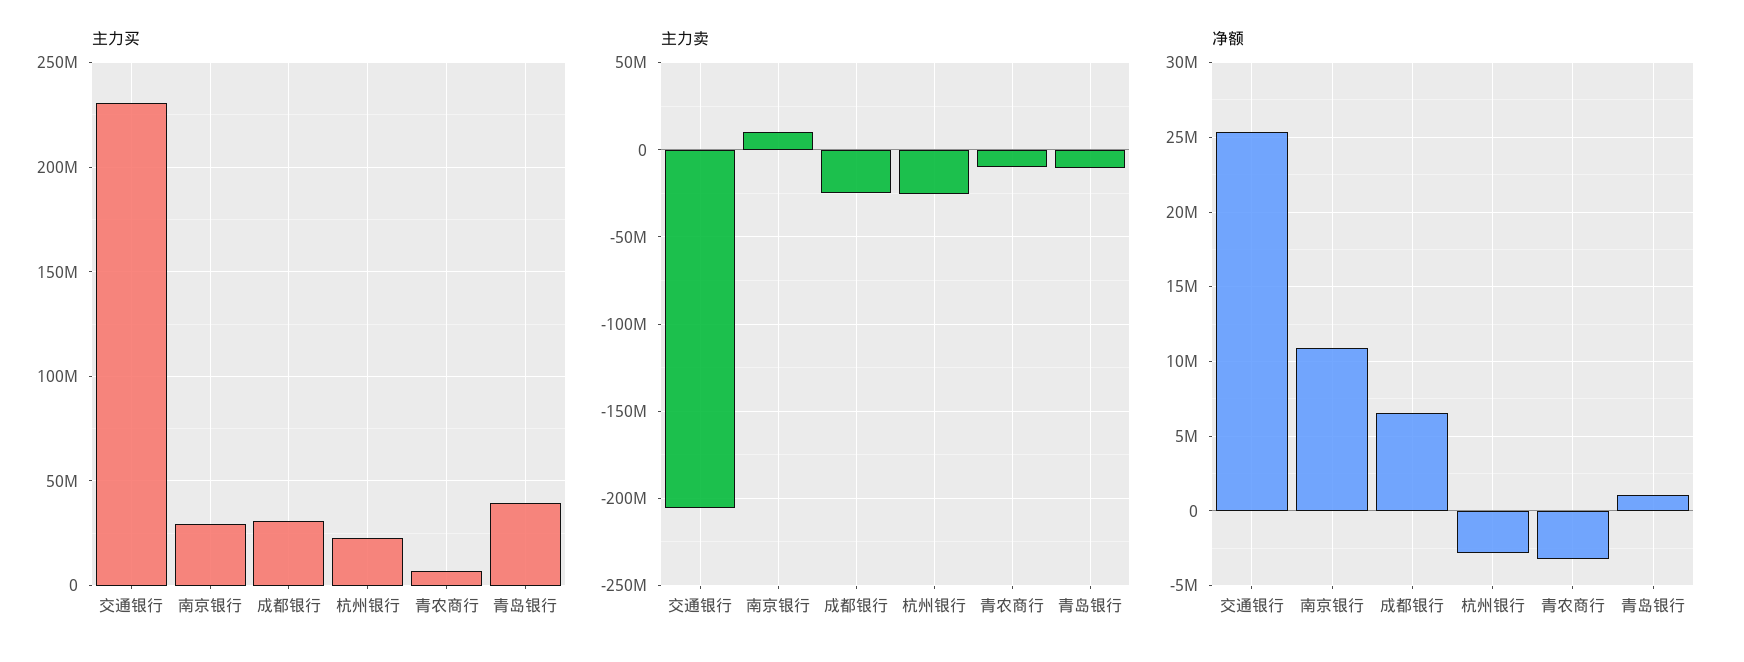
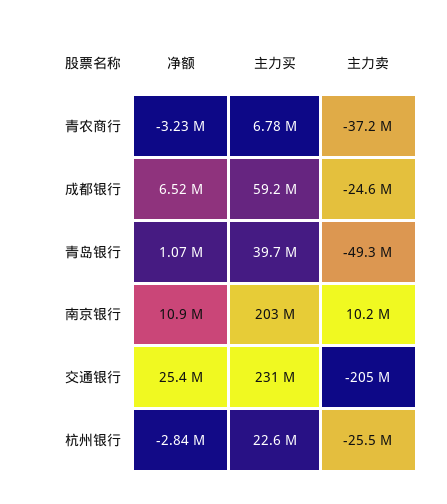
主力买, 南京银行: 30000000 -> 203000000
主力买, 成都银行: 30000000 -> 59200000
主力卖, 青农商行: -10000000 -> -37200000
主力卖, 青岛银行: -10000000 -> -49300000

